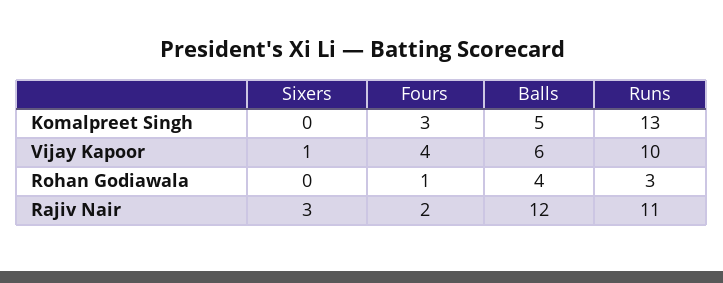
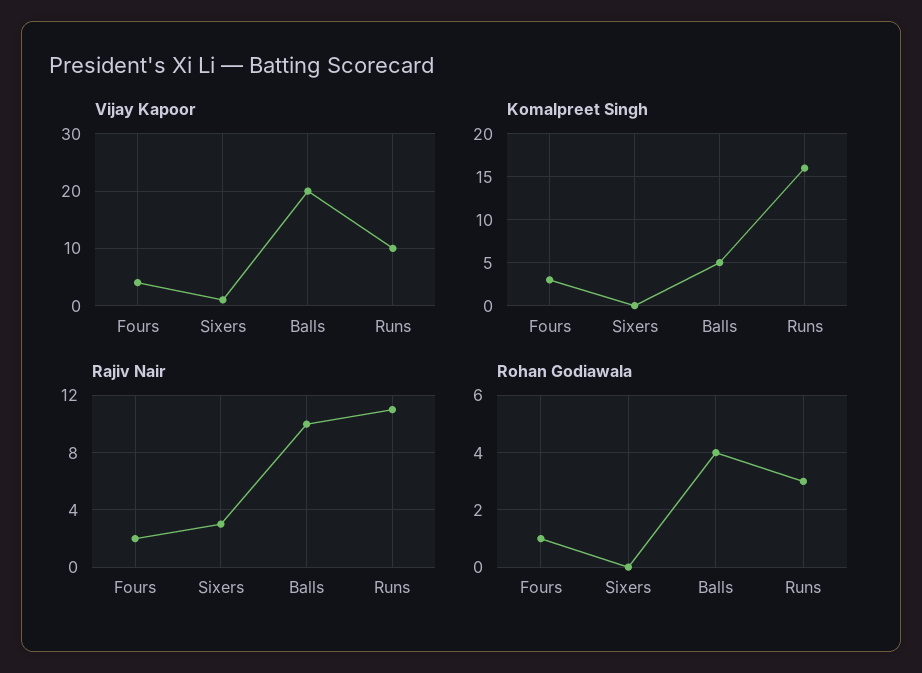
Komalpreet Singh, Runs: 13 -> 16
Vijay Kapoor, Balls: 6 -> 20
Rajiv Nair, Balls: 12 -> 10

